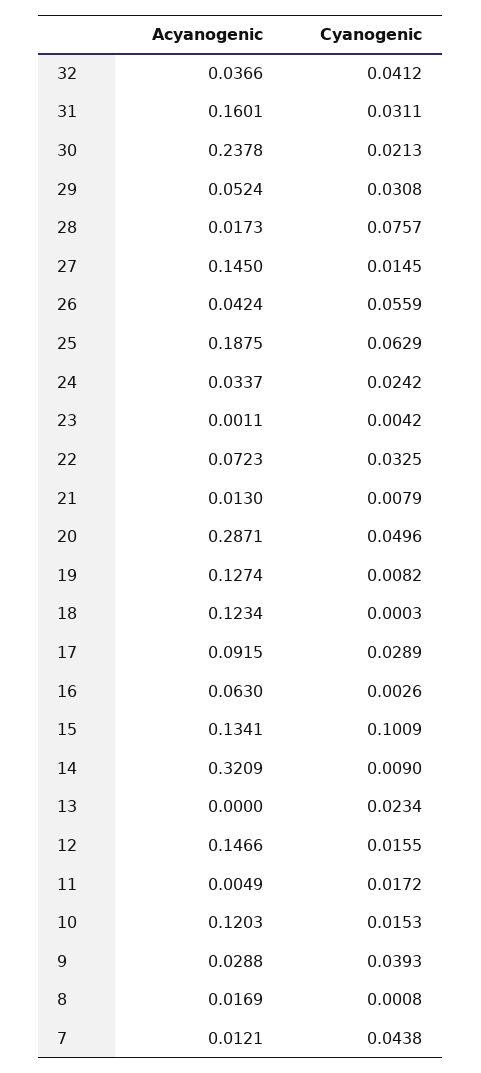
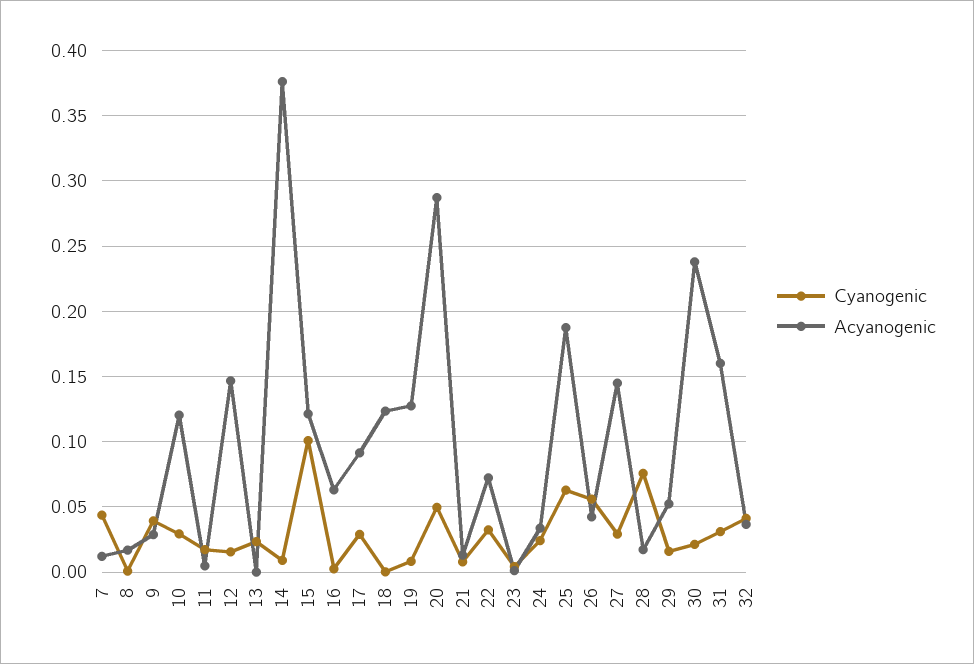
Cyanogenic, 29: 0.0308 -> 0.015
Cyanogenic, 27: 0.0145 -> 0.03
Acyanogenic, 15: 0.1341 -> 0.12
Acyanogenic, 14: 0.3209 -> 0.375
Cyanogenic, 10: 0.0153 -> 0.03

